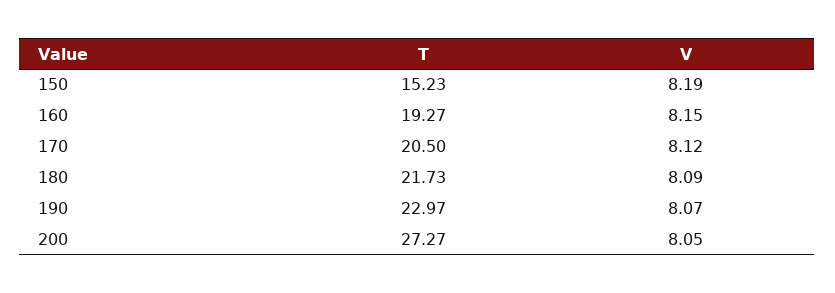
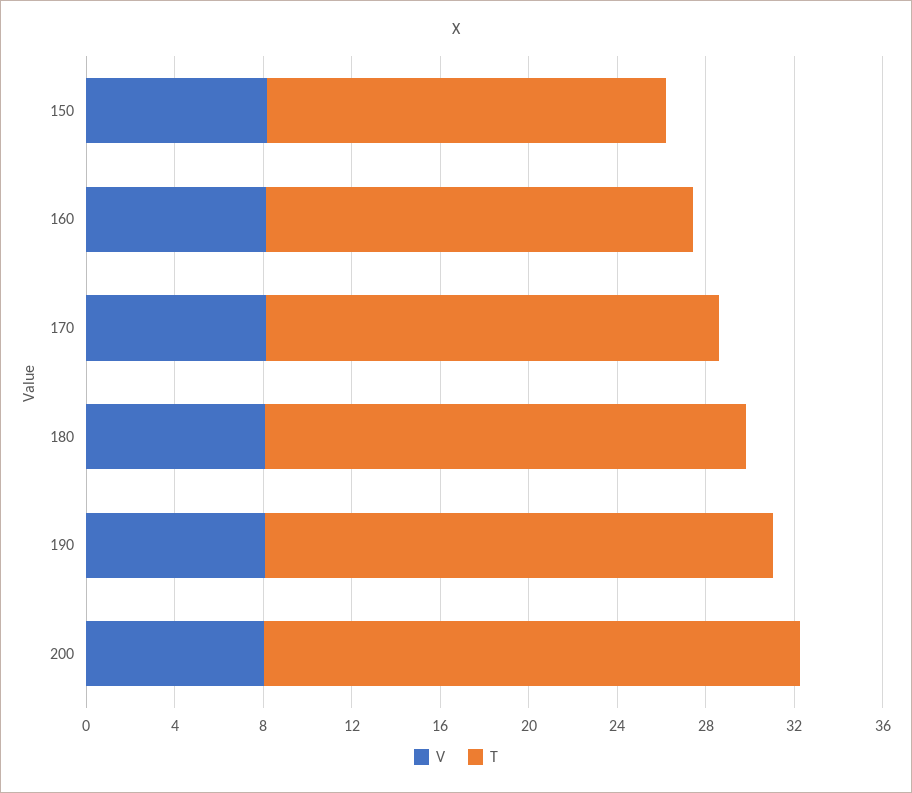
T, 150: 15.23 -> 18
T, 200: 27.27 -> 24

